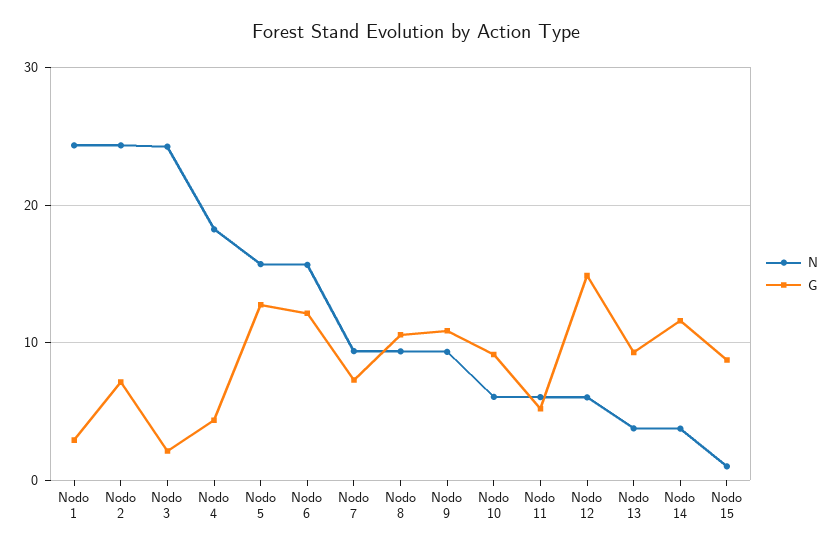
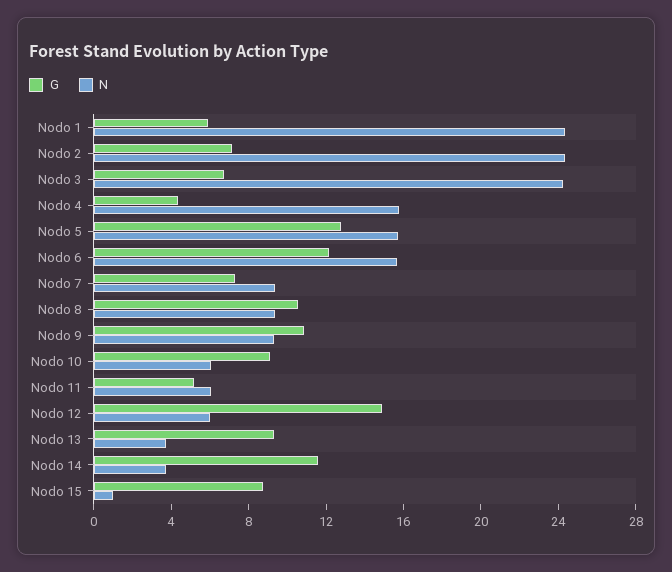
G, Nodo 1: 3 -> 6
G, Nodo 3: 2 -> 7
N, Nodo 4: 18 -> 16

